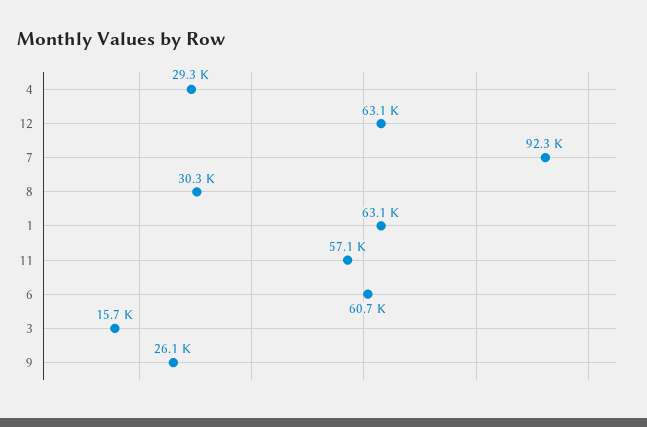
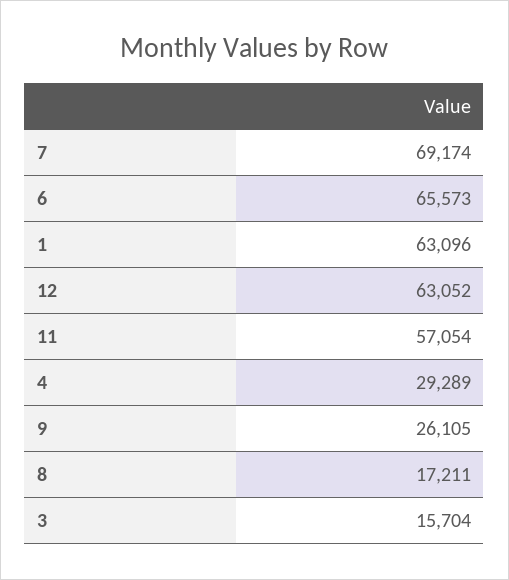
7: 92300 -> 69174
8: 30300 -> 17211
6: 60700 -> 65573

